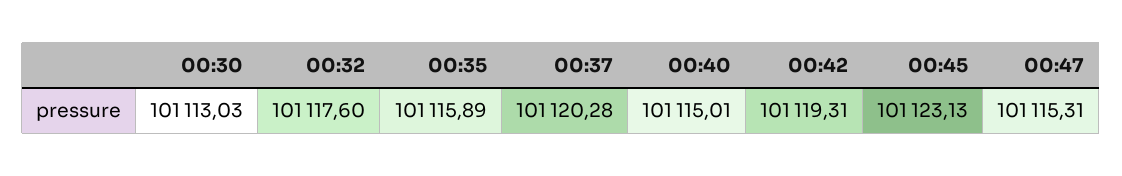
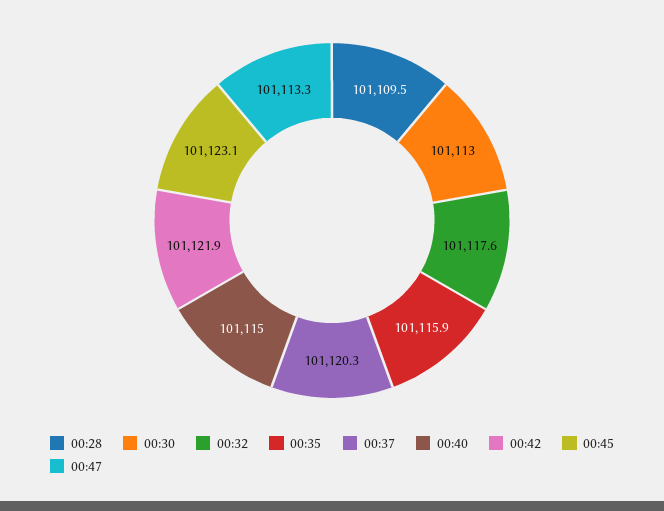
00:42: 101119.31 -> 101121.9
00:47: 101115.31 -> 101113.3
00:28: none -> 101109.5

